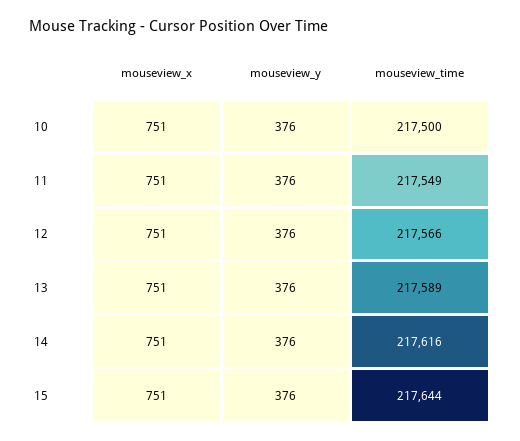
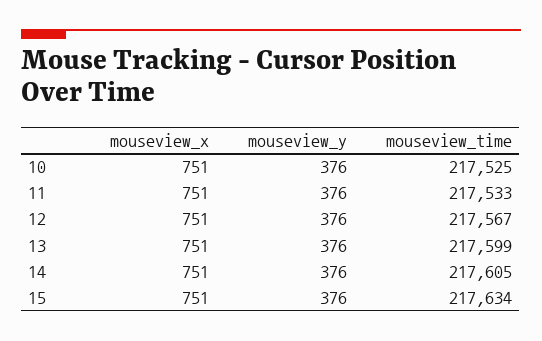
mouseview_time, 10: 217500 -> 217525
mouseview_time, 11: 217549 -> 217533
mouseview_time, 12: 217566 -> 217567
mouseview_time, 13: 217589 -> 217599
mouseview_time, 14: 217616 -> 217605
mouseview_time, 15: 217644 -> 217634

